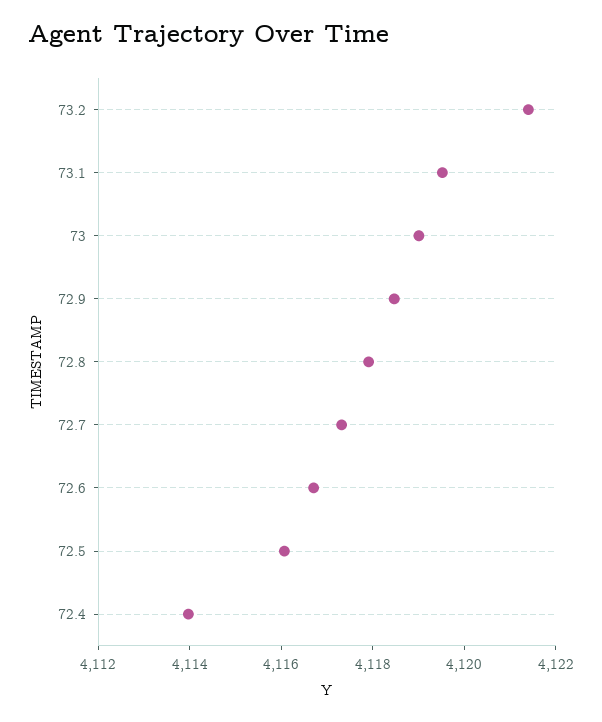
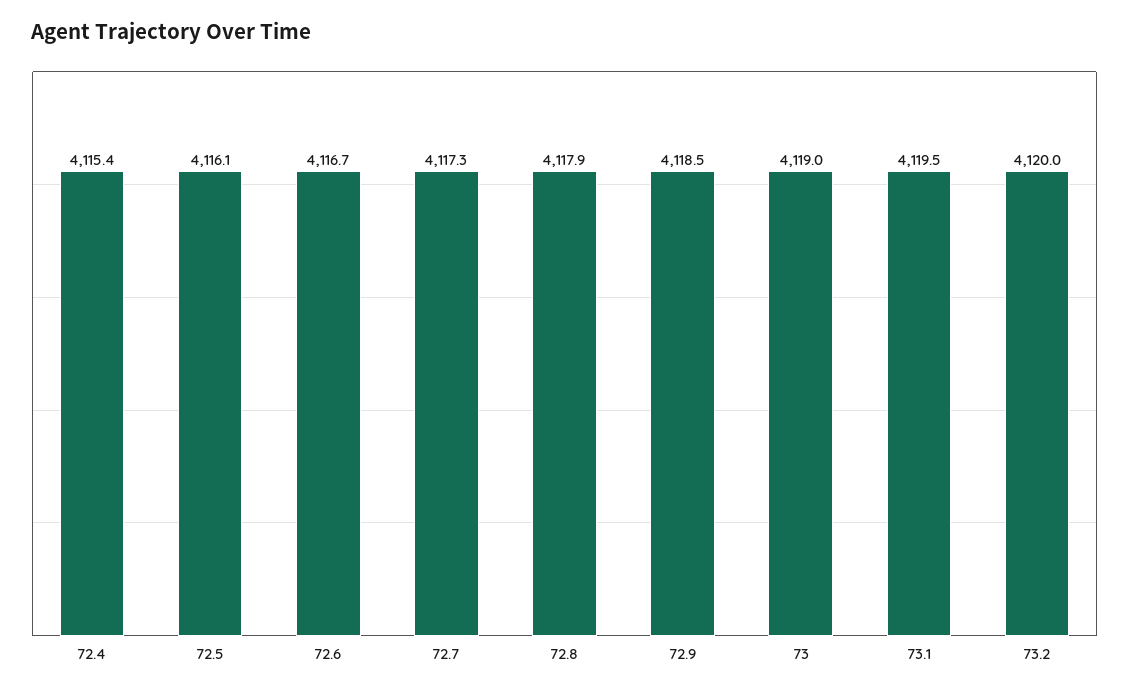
73.2: 4121.5 -> 4120
72.4: 4114 -> 4115.4

